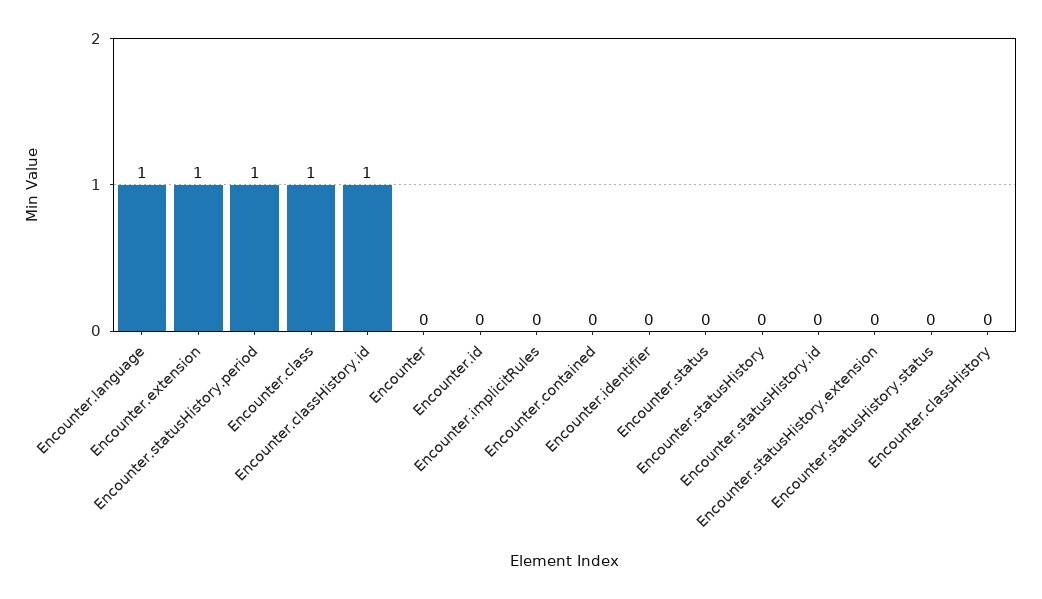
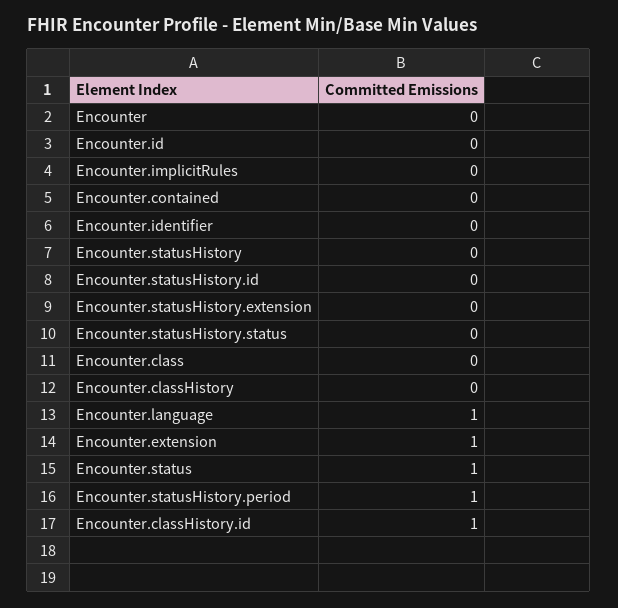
Encounter.class: 1 -> 0
Encounter.status: 0 -> 1

